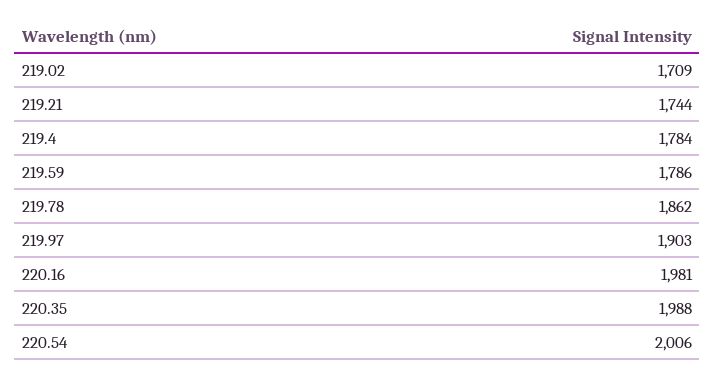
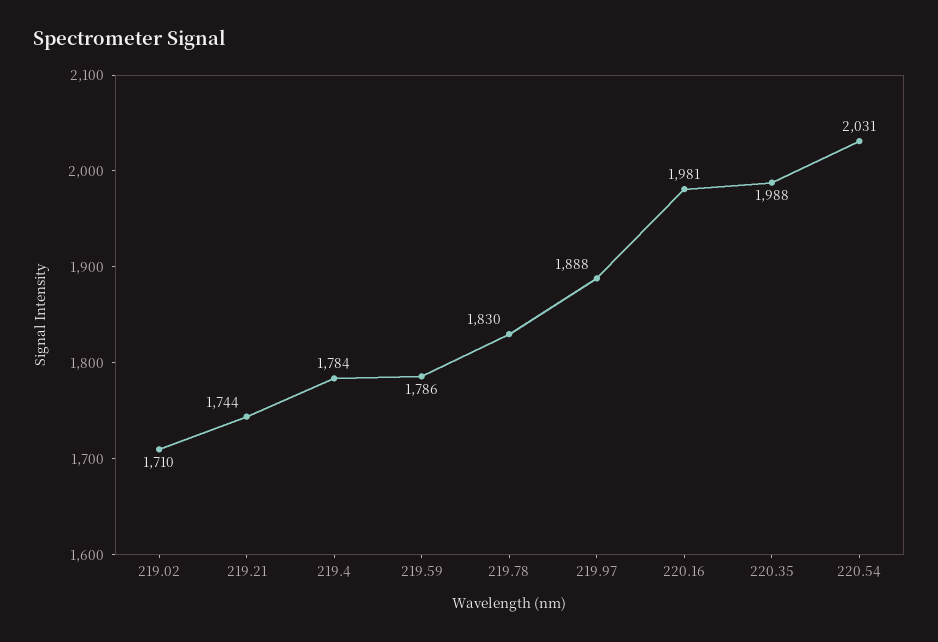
219.02: 1709 -> 1710
219.78: 1862 -> 1830
219.97: 1903 -> 1888
220.54: 2006 -> 2031

